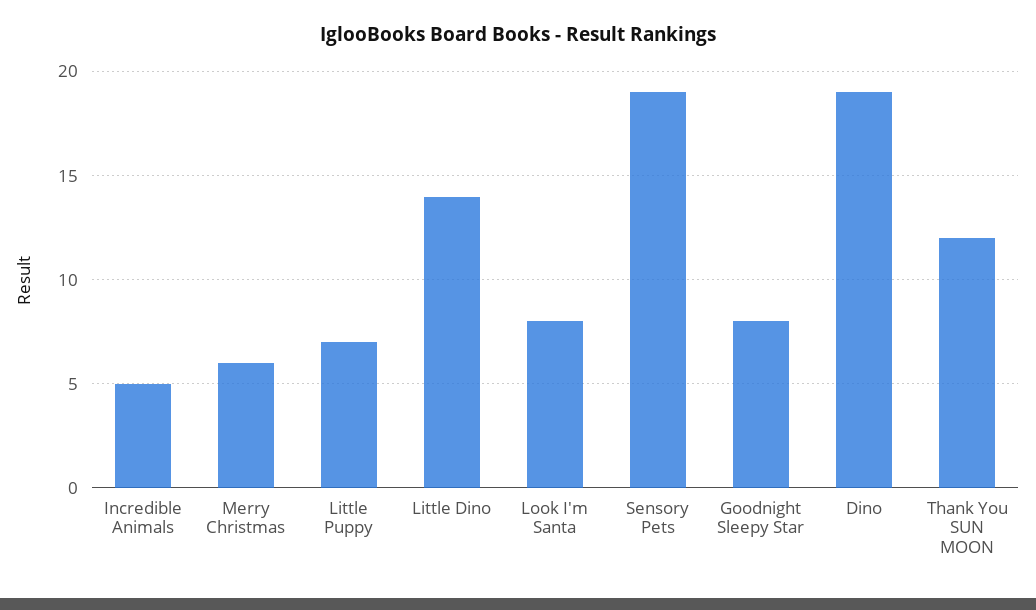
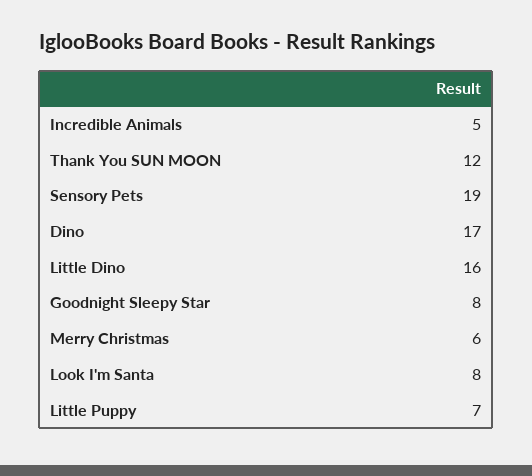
Little Dino: 14 -> 16
Dino: 19 -> 17

